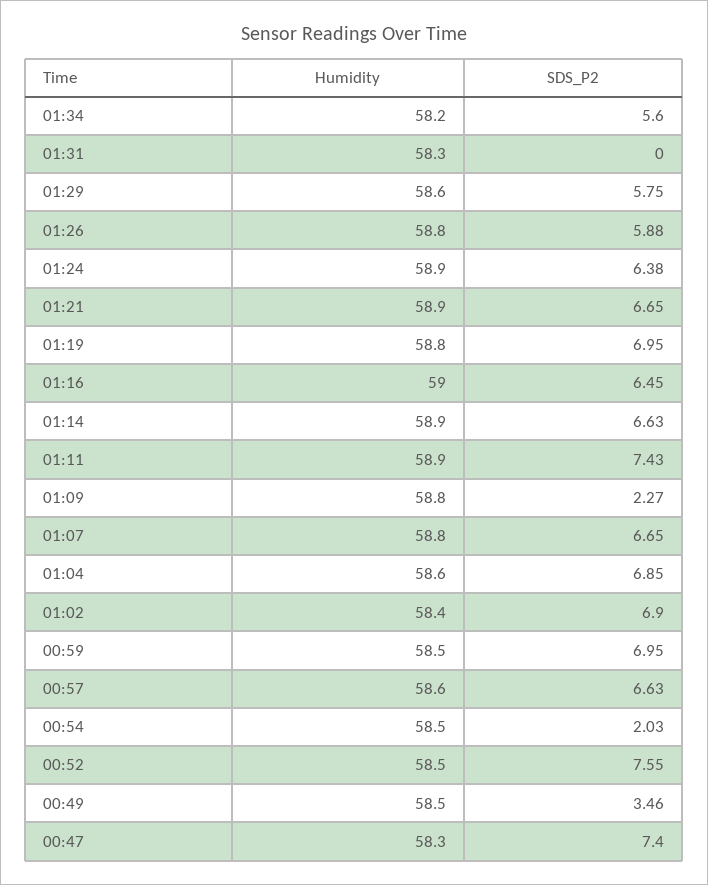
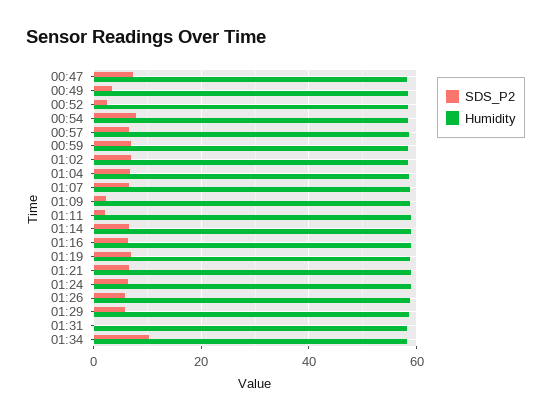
SDS_P2, 01:34: 5.6 -> 10
SDS_P2, 01:11: 7.43 -> 2
SDS_P2, 00:54: 2.03 -> 8
SDS_P2, 00:52: 7.55 -> 2

